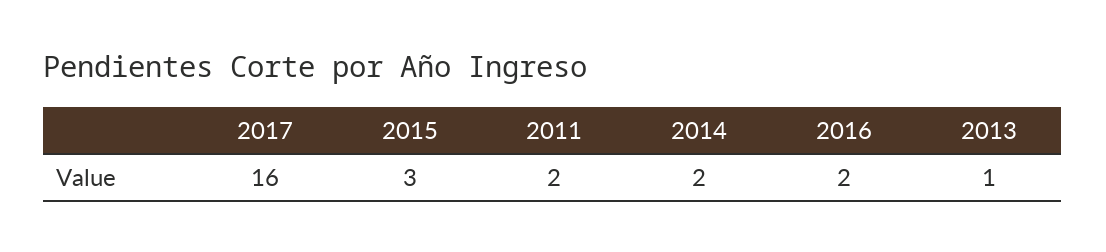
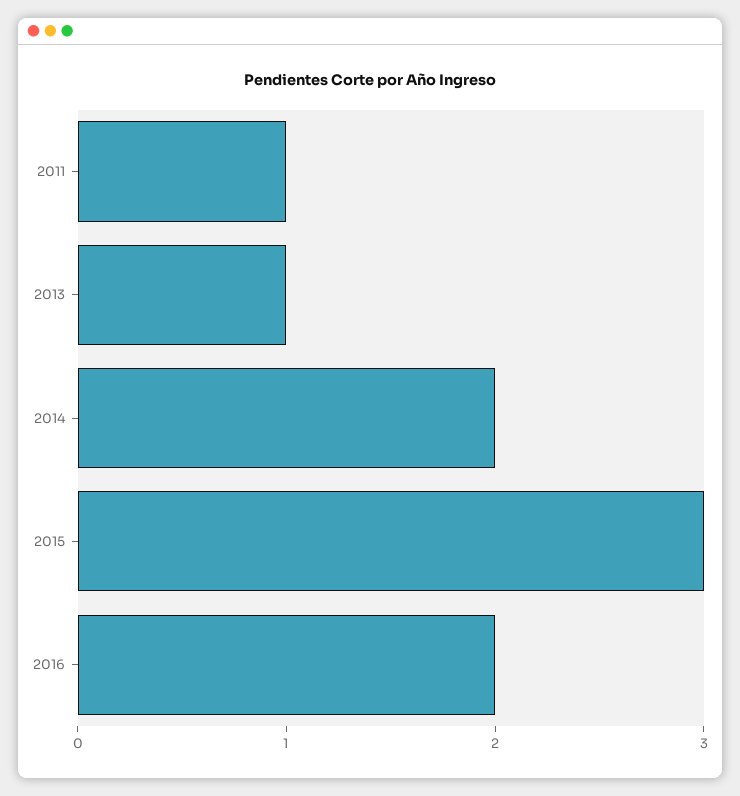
2017: 16 -> none
2011: 2 -> 1

